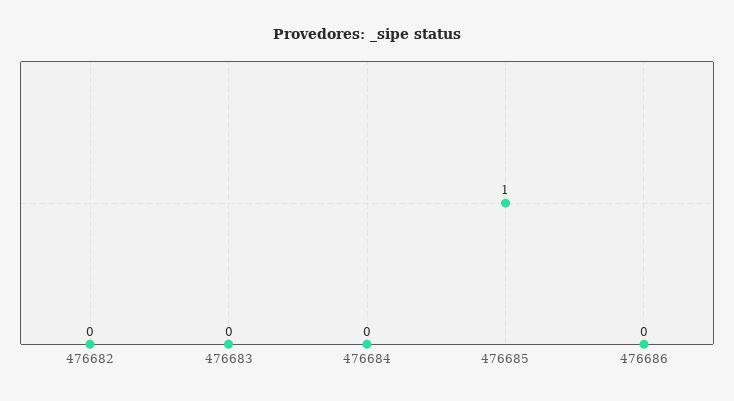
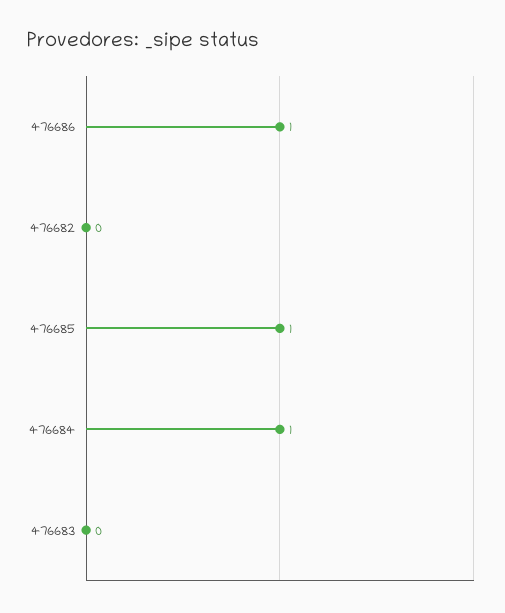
476684: 0 -> 1
476686: 0 -> 1

